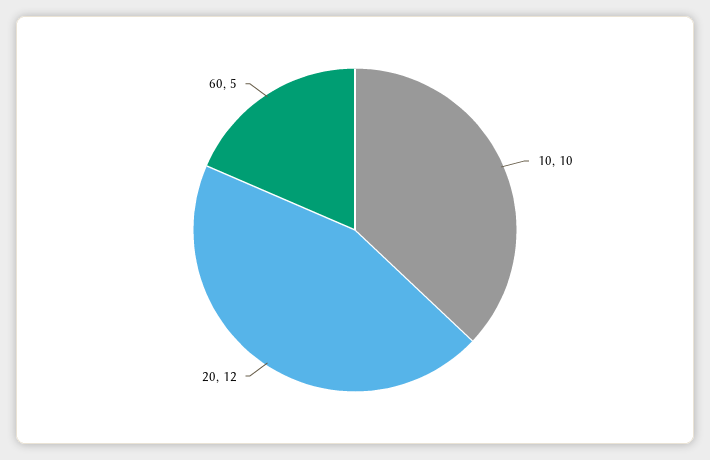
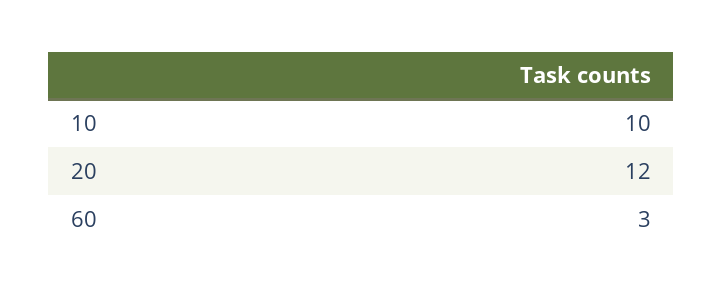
60: 5 -> 3

